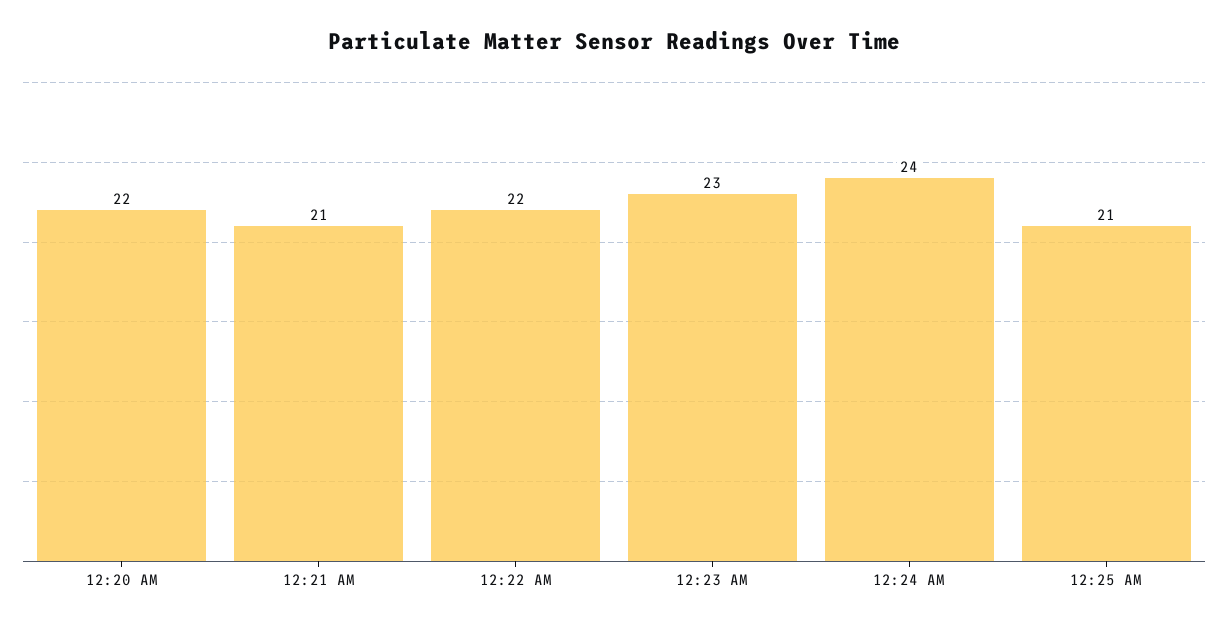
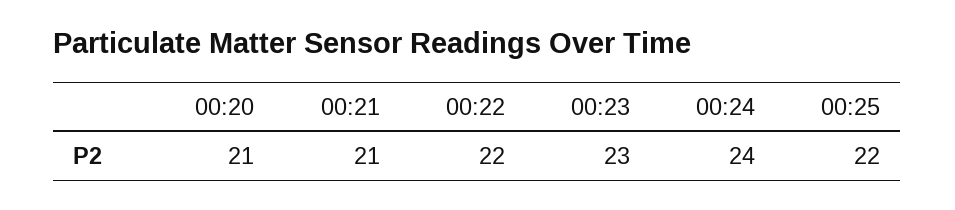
12:20 AM: 22 -> 21
12:25 AM: 21 -> 22

